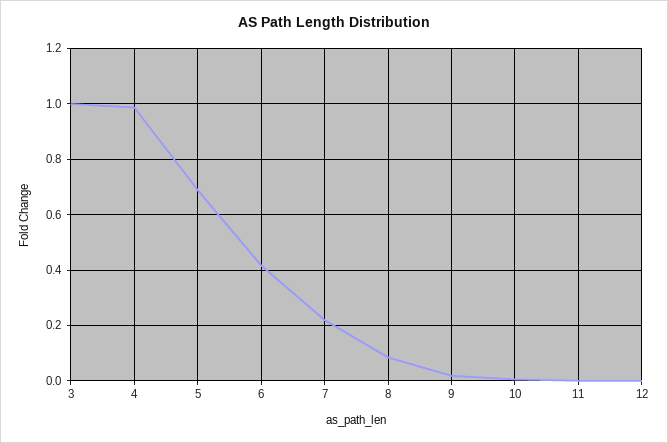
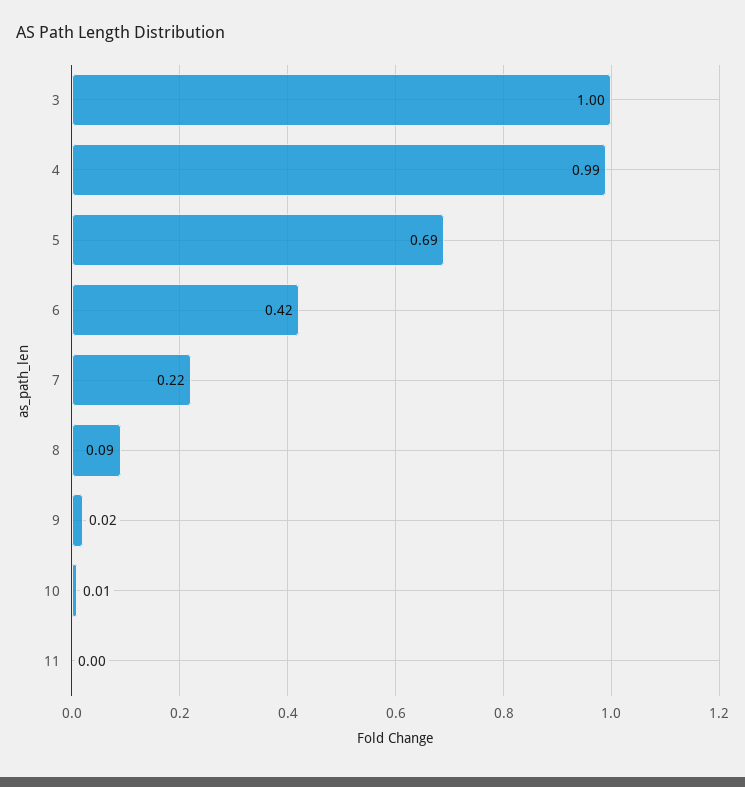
12: 0 -> none

